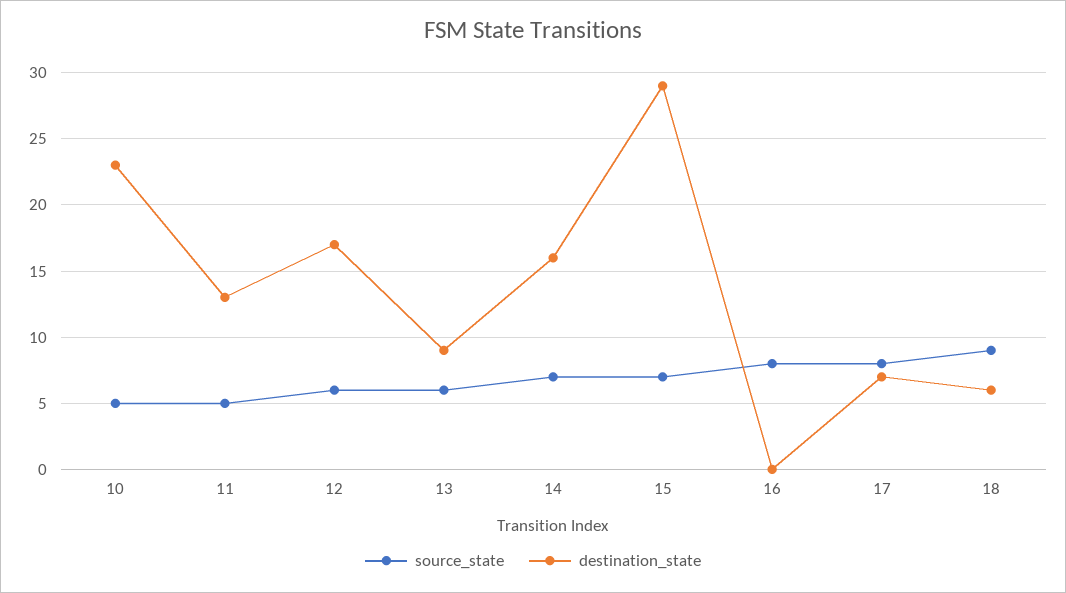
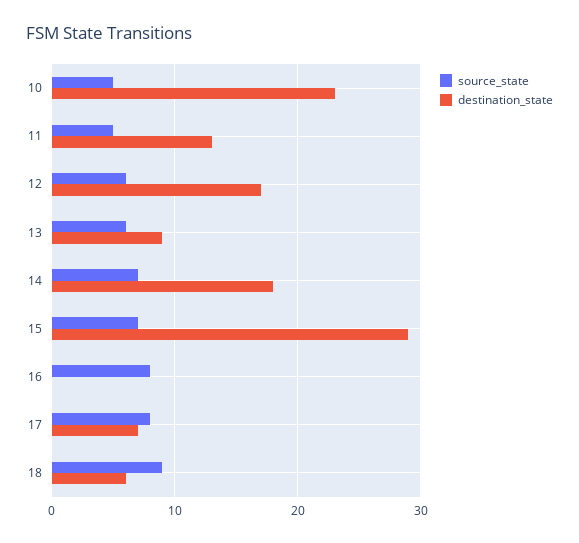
destination_state, 14: 16 -> 18

